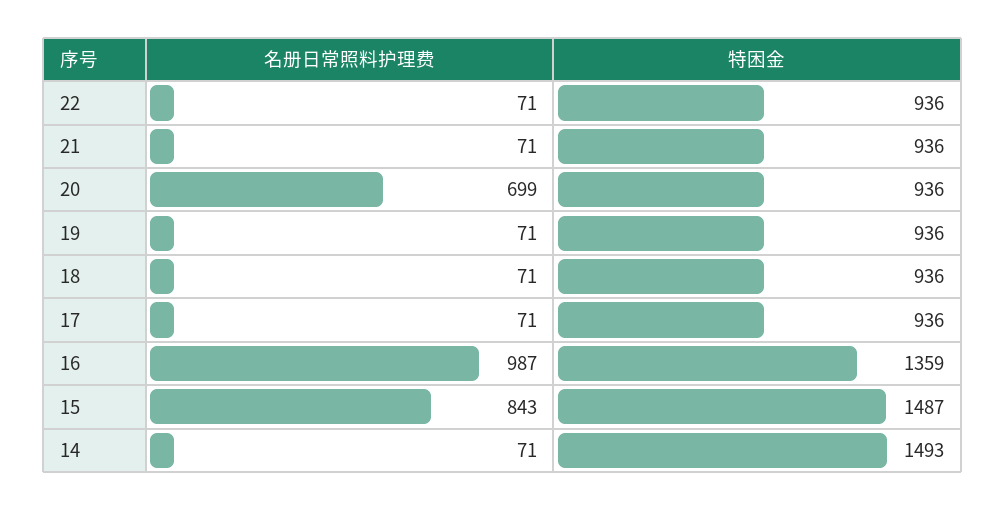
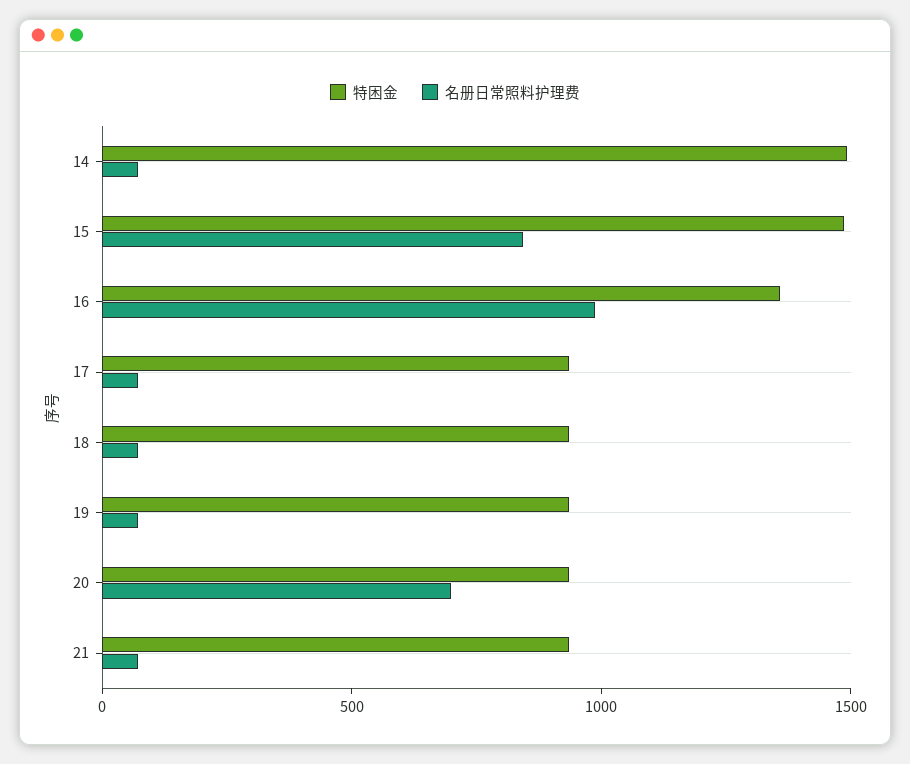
名册日常照料护理费, 22: 71 -> none
特困金, 22: 936 -> none

